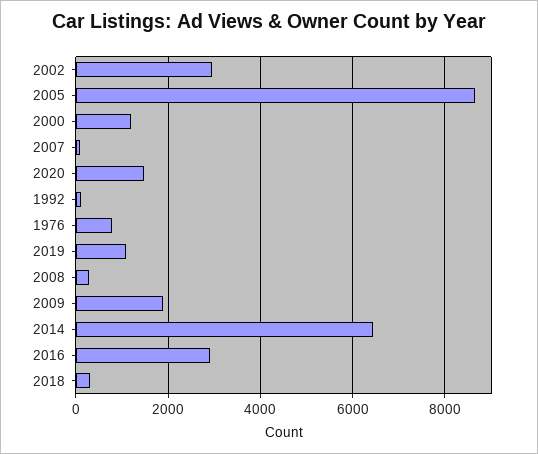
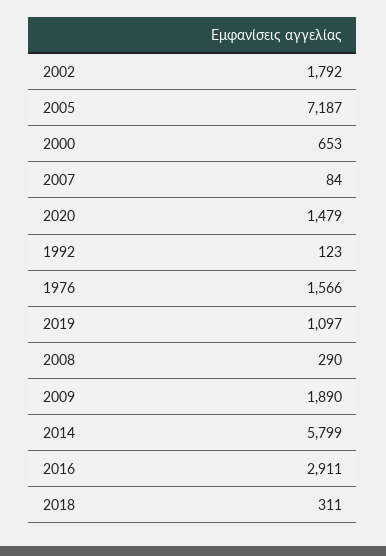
2002: 3000 -> 1792
2005: 8600 -> 7187
2000: 1200 -> 653
1976: 800 -> 1566
2014: 6400 -> 5799

